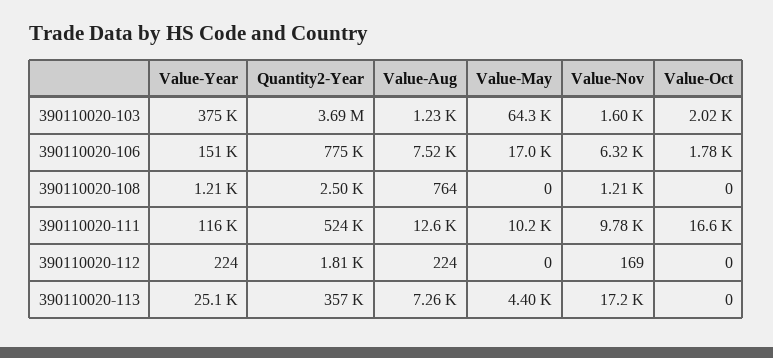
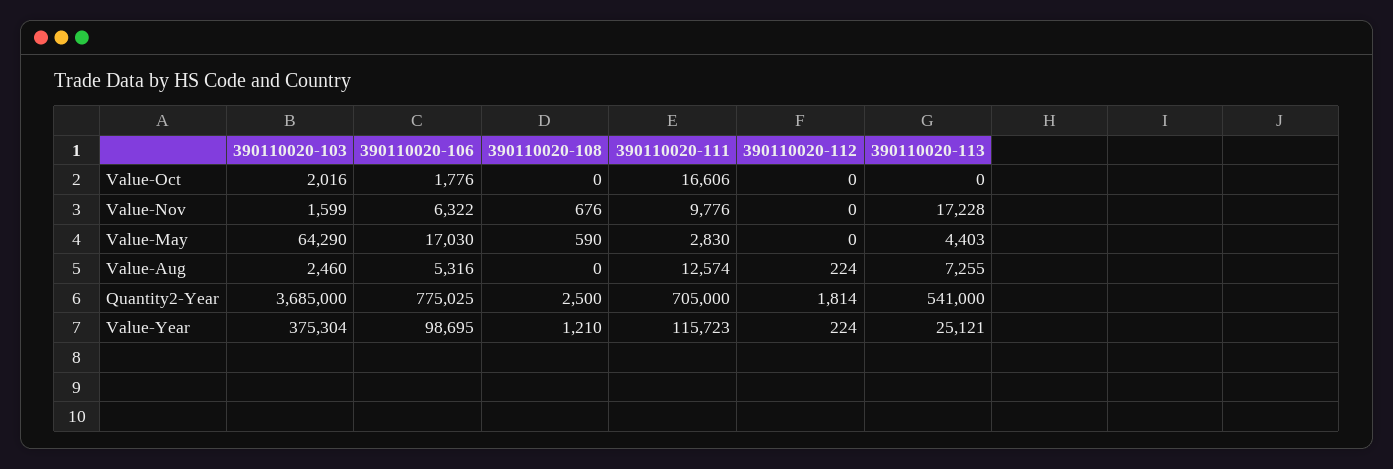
Value-Aug, 390110020-103: 1230 -> 2460
Value-Year, 390110020-106: 151000 -> 98695
Value-Aug, 390110020-106: 7520 -> 5316
Value-Aug, 390110020-108: 764 -> 0
Value-May, 390110020-108: 0 -> 590
Value-Nov, 390110020-108: 1210 -> 676
Quantity2-Year, 390110020-111: 524000 -> 705000
Value-May, 390110020-111: 10200 -> 2830
Value-Nov, 390110020-112: 169 -> 0
Quantity2-Year, 390110020-113: 357000 -> 541000

